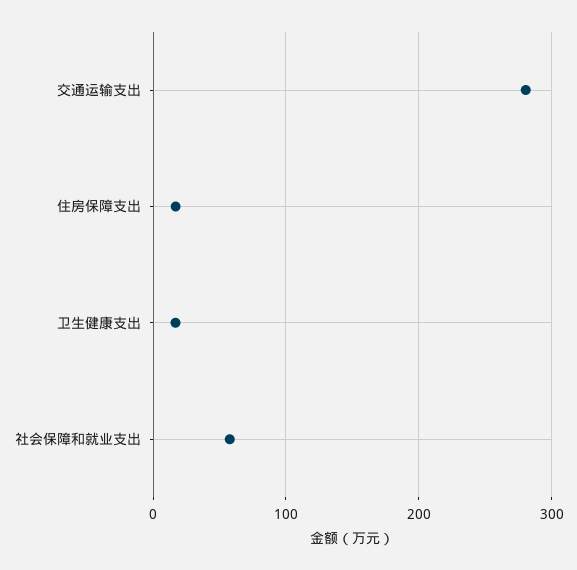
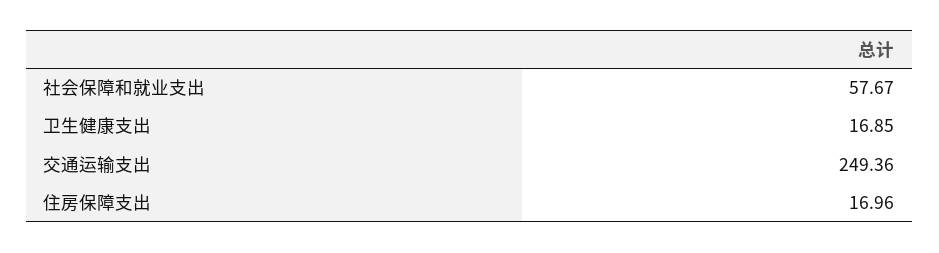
交通运输支出: 280 -> 249.36

